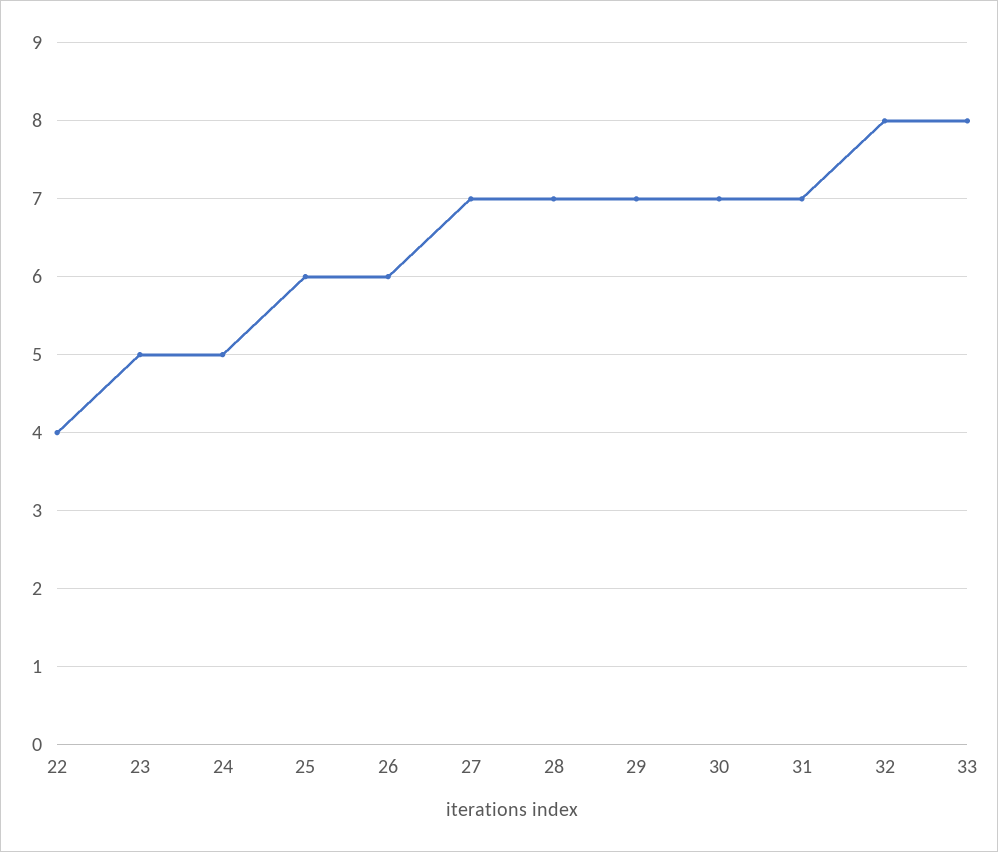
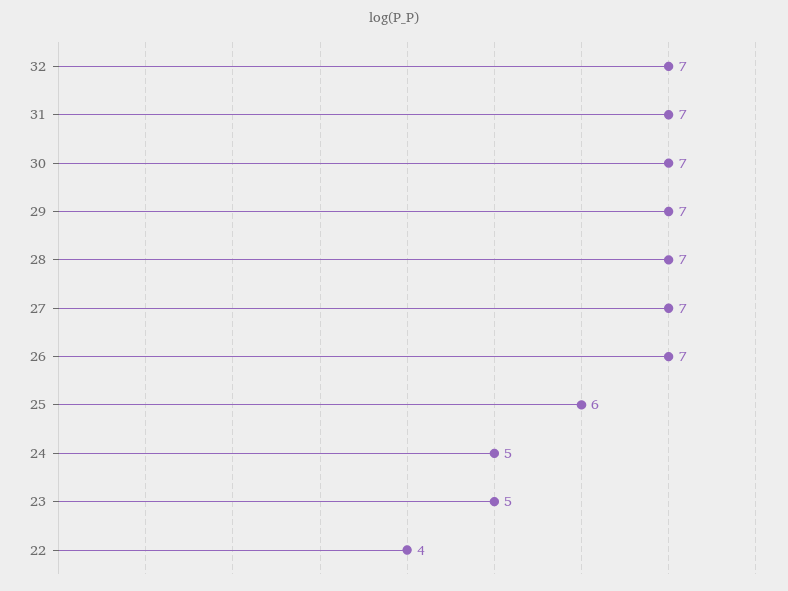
26: 6 -> 7
32: 8 -> 7
33: 8 -> none

